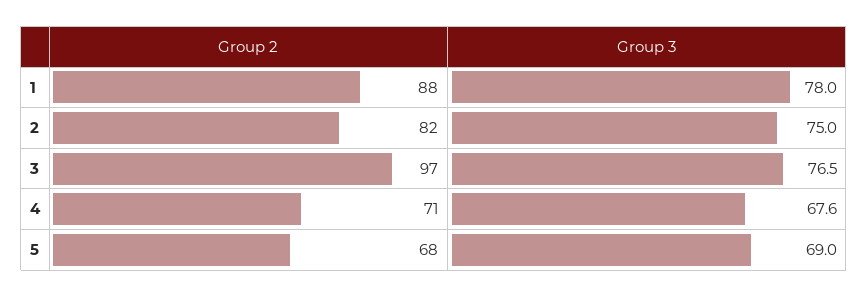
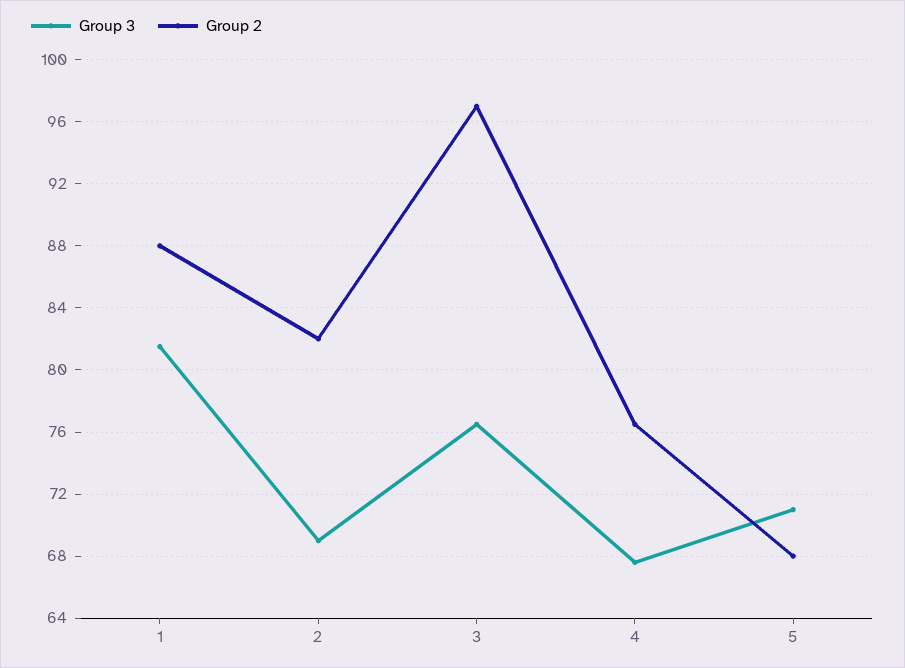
Group 3, 1: 78 -> 81.5
Group 3, 2: 75 -> 69
Group 2, 4: 71 -> 76.5
Group 3, 5: 69 -> 71

